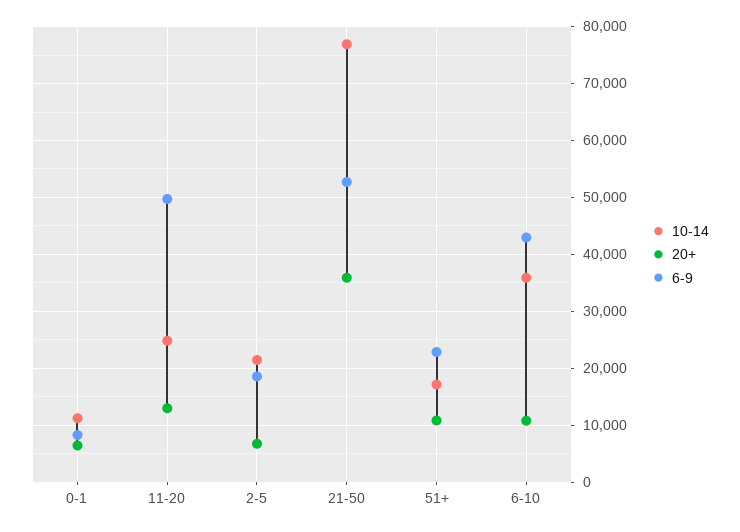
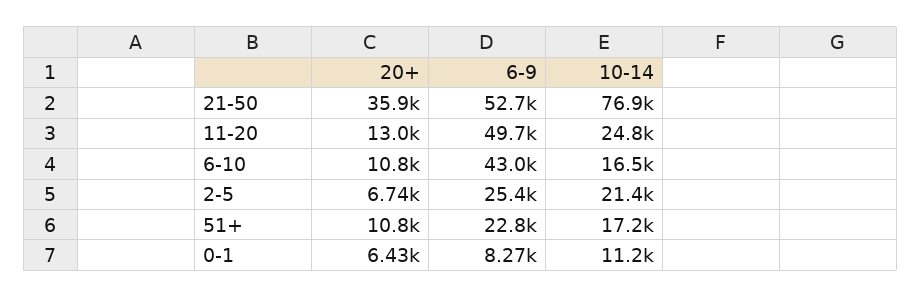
6-9, 2-5: 18000 -> 25400
10-14, 6-10: 36000 -> 16500

